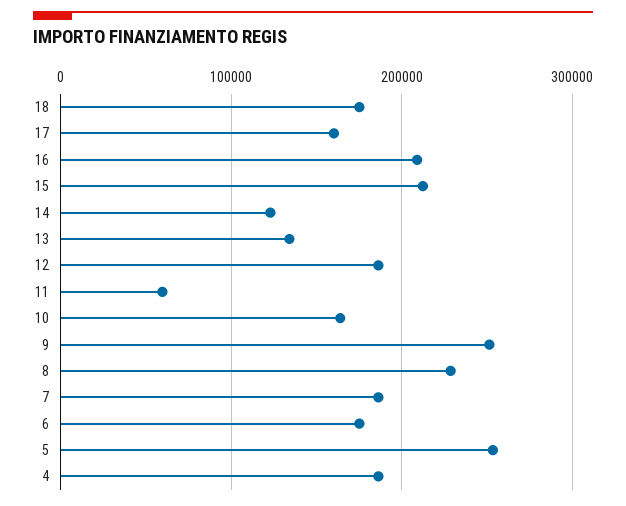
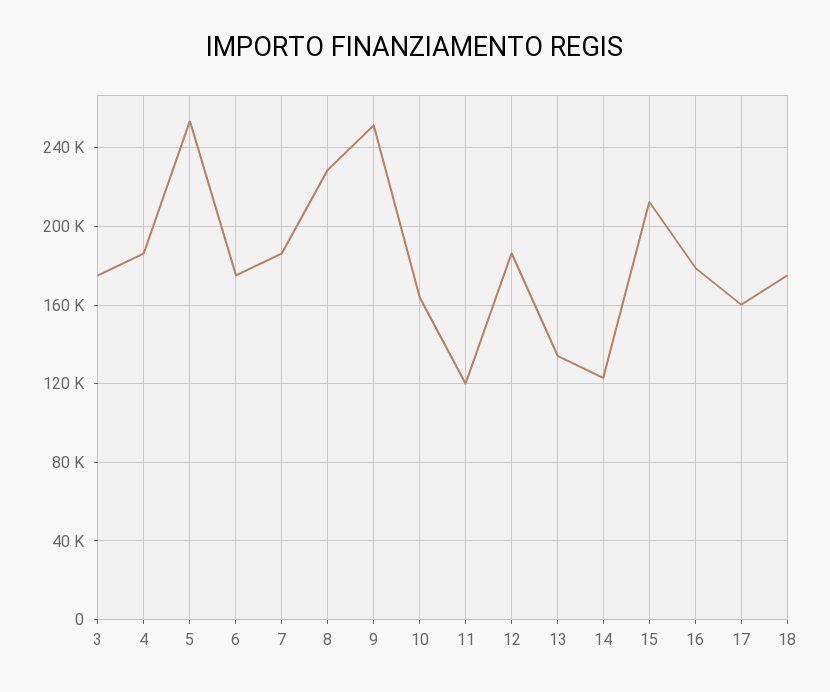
16: 210000 -> 180000
11: 60000 -> 120000
3: none -> 175000

